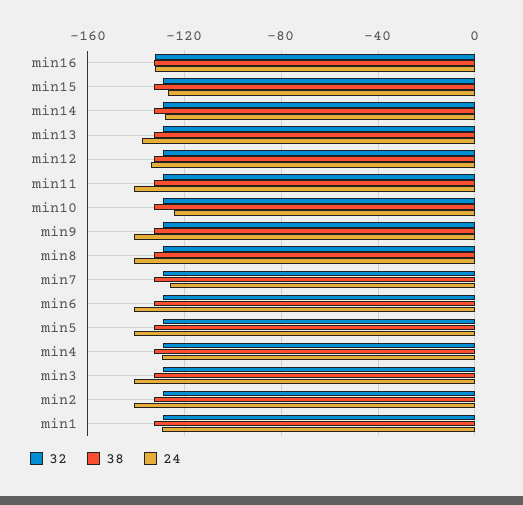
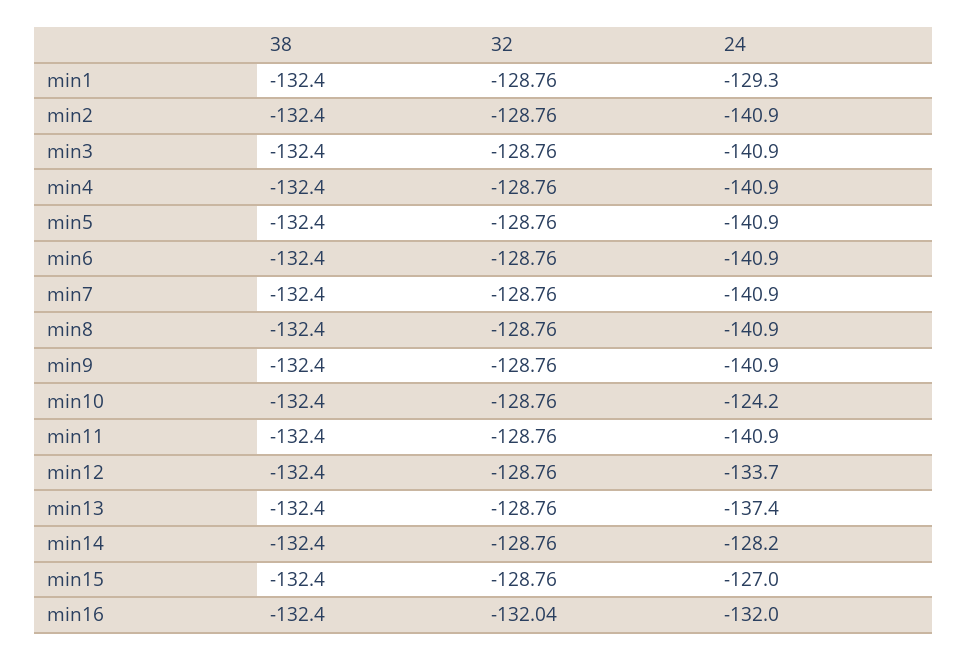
24, min7: -125 -> -140.9
24, min4: -130 -> -140.9

